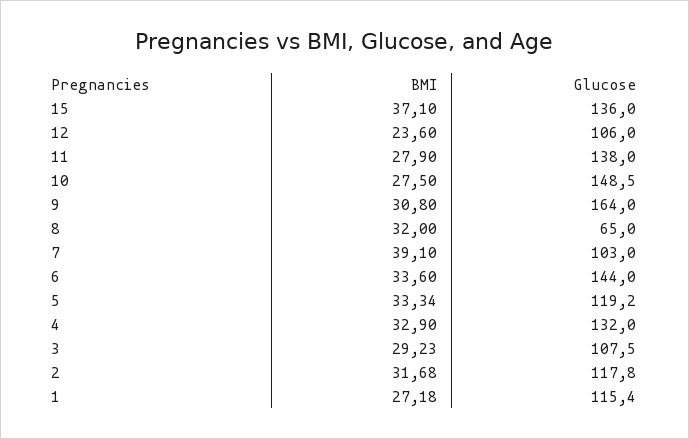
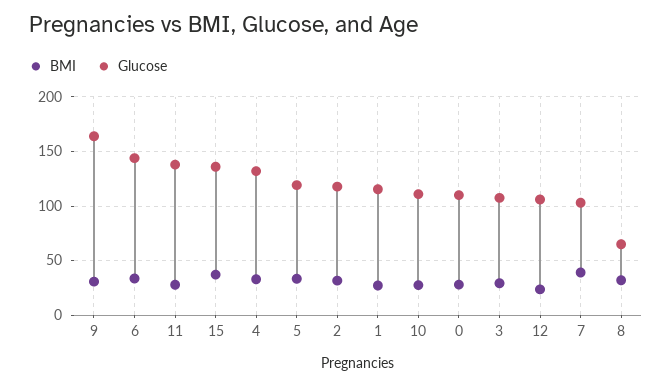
Glucose, 10: 148.5 -> 110
BMI, 0: none -> 30
Glucose, 0: none -> 110

